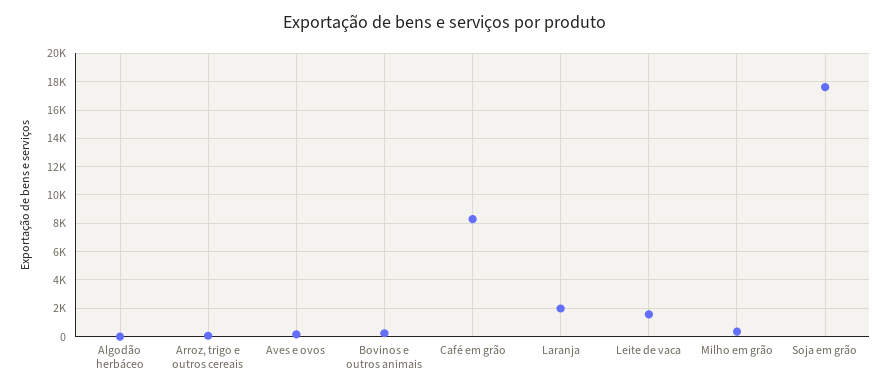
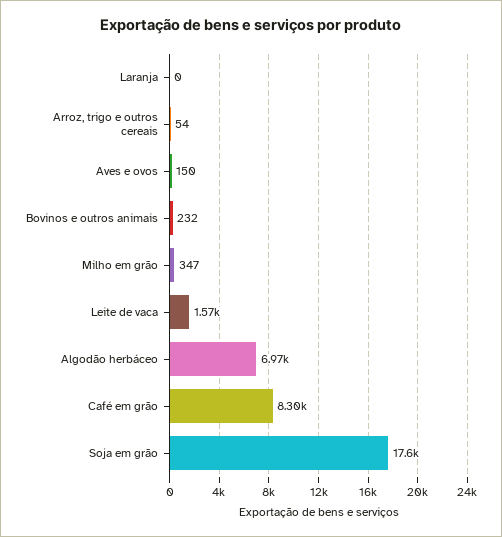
Algodão herbáceo: 0 -> 6970
Laranja: 2000 -> 0

